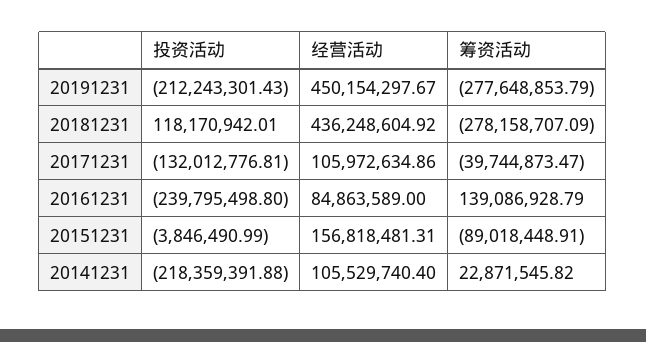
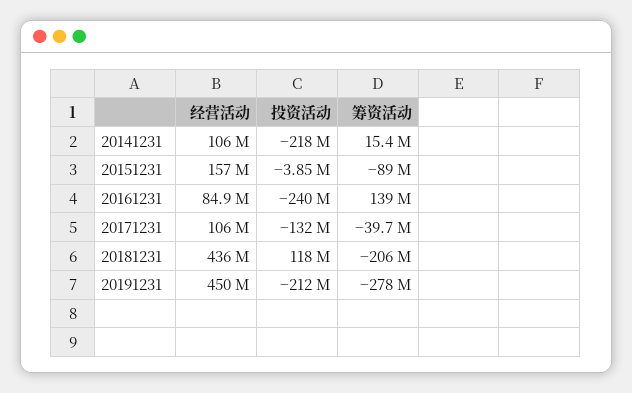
筹资活动, 20181231: -278158707.09 -> -206000000
筹资活动, 20141231: 22871545.82 -> 15400000

